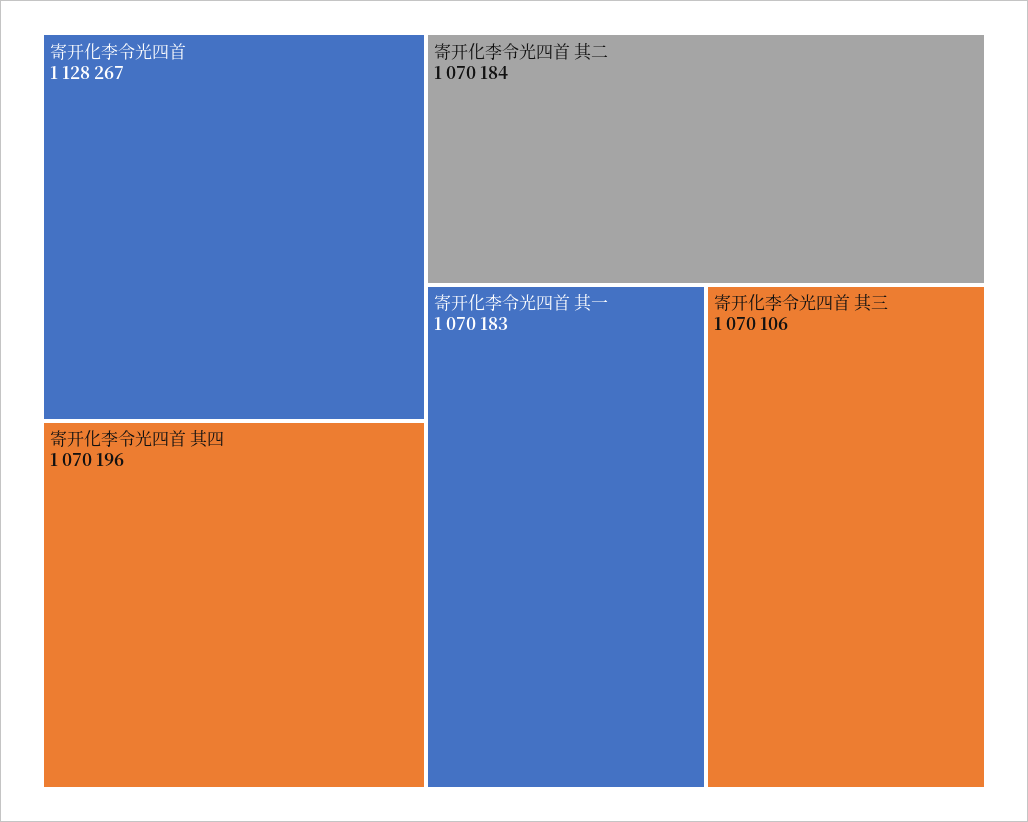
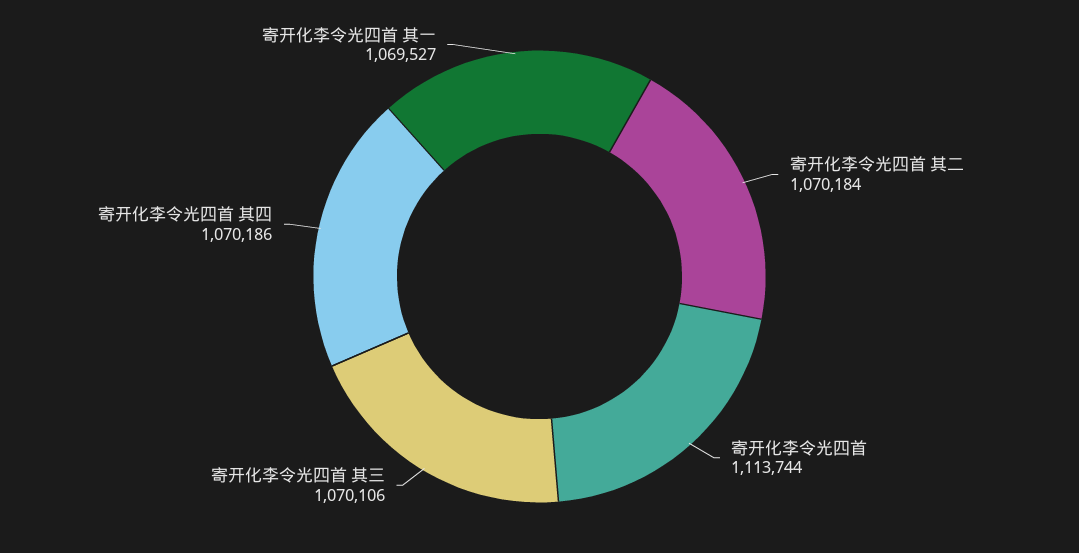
寄开化李令光四首: 1128267 -> 1113744
寄开化李令光四首 其四: 1070196 -> 1070186
寄开化李令光四首 其一: 1070183 -> 1069527

